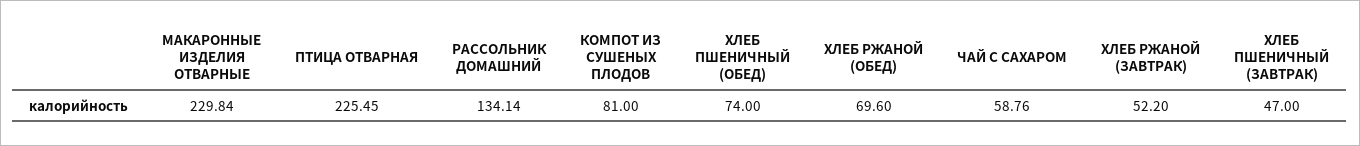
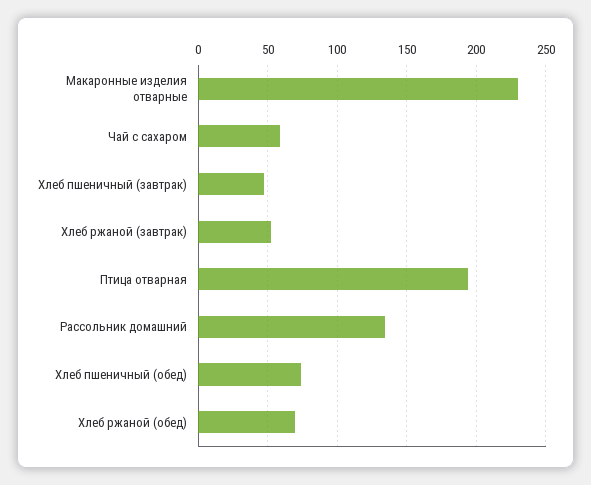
ПТИЦА ОТВАРНАЯ: 225.45 -> 195
КОМПОТ ИЗ СУШЕНЫХ ПЛОДОВ: 81 -> none

